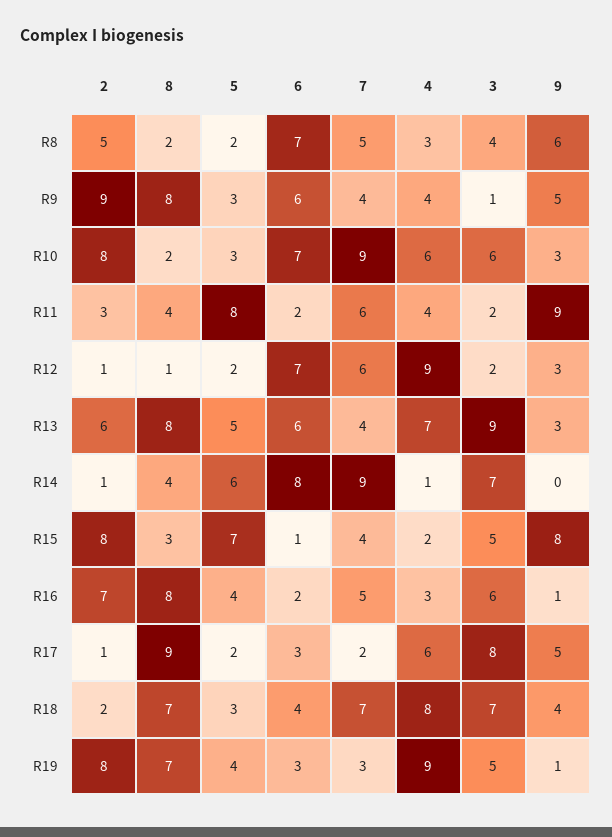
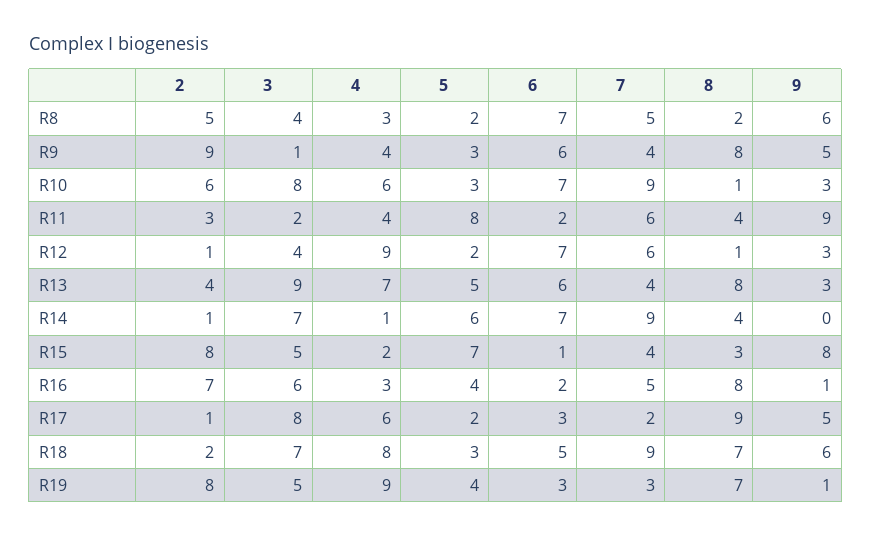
2, R10: 8 -> 6
8, R10: 2 -> 1
3, R10: 6 -> 8
3, R12: 2 -> 4
2, R13: 6 -> 4
6, R14: 8 -> 7
6, R18: 4 -> 5
7, R18: 7 -> 9
9, R18: 4 -> 6

